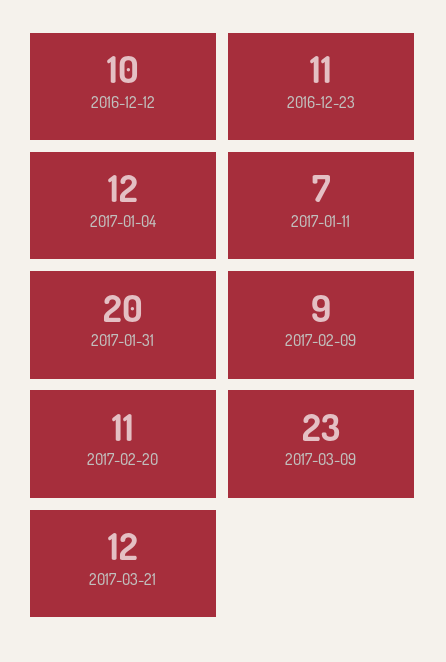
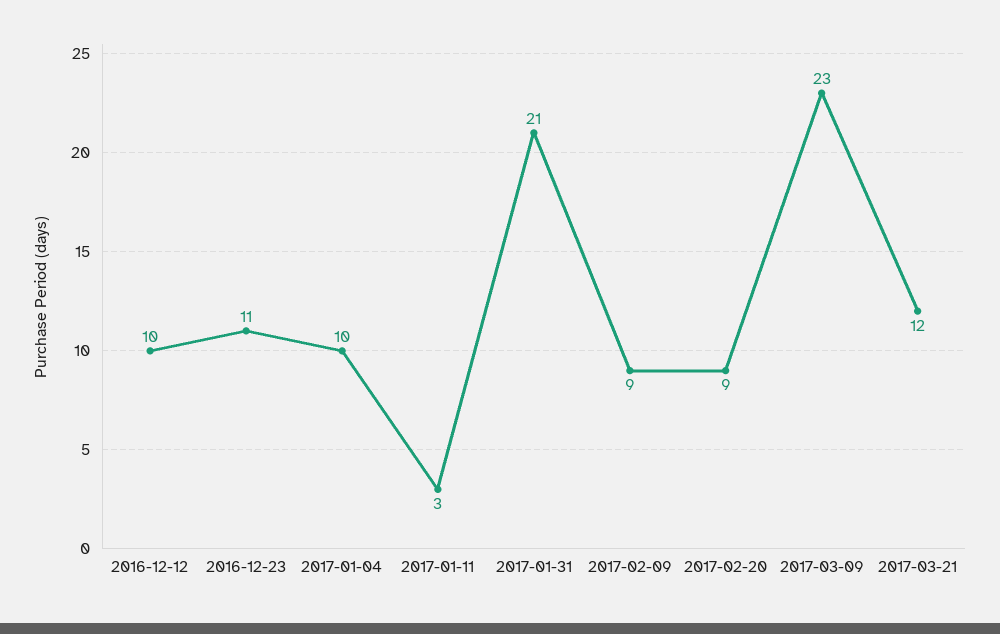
2017-01-04: 12 -> 10
2017-01-11: 7 -> 3
2017-01-31: 20 -> 21
2017-02-20: 11 -> 9

